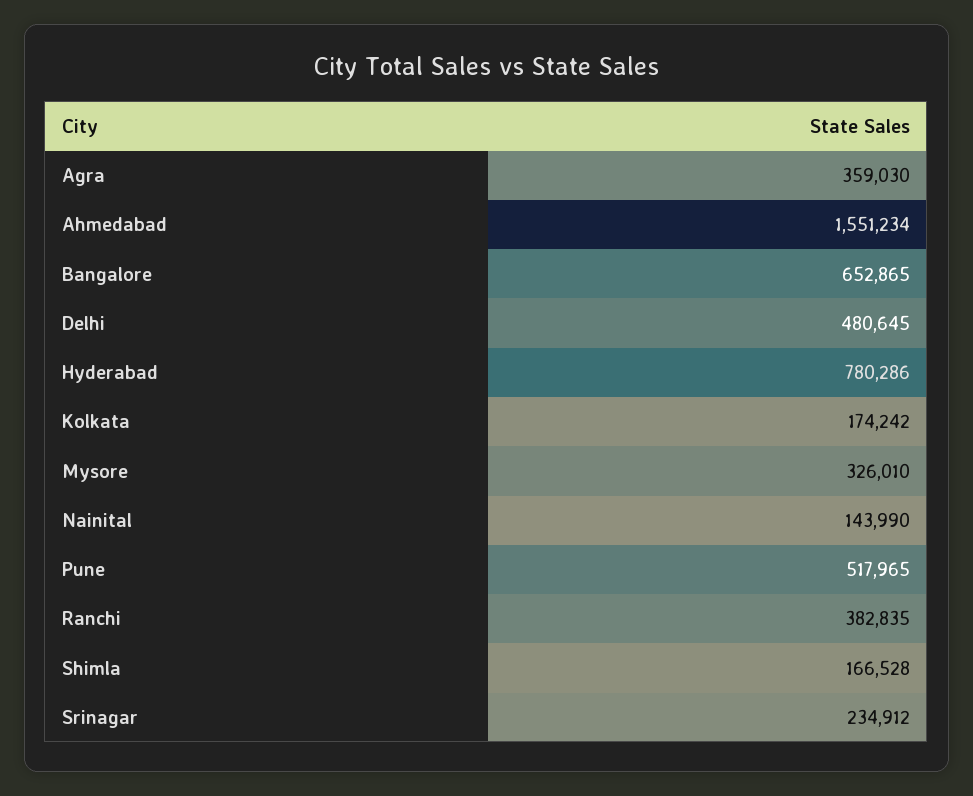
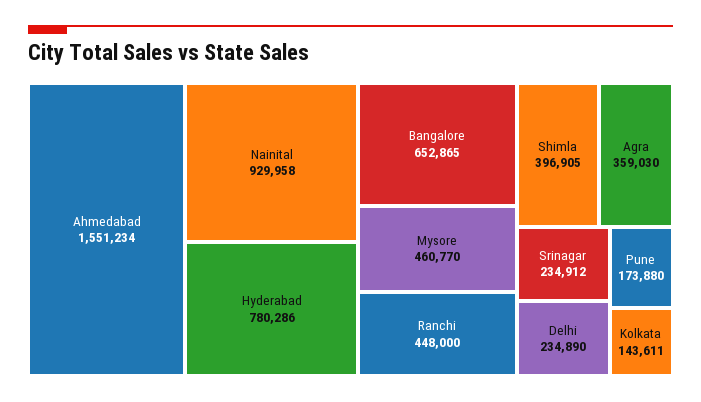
Delhi: 480645 -> 234890
Kolkata: 174242 -> 143611
Mysore: 326010 -> 460770
Nainital: 143990 -> 929958
Pune: 517965 -> 173880
Ranchi: 382835 -> 448000
Shimla: 166528 -> 396905

